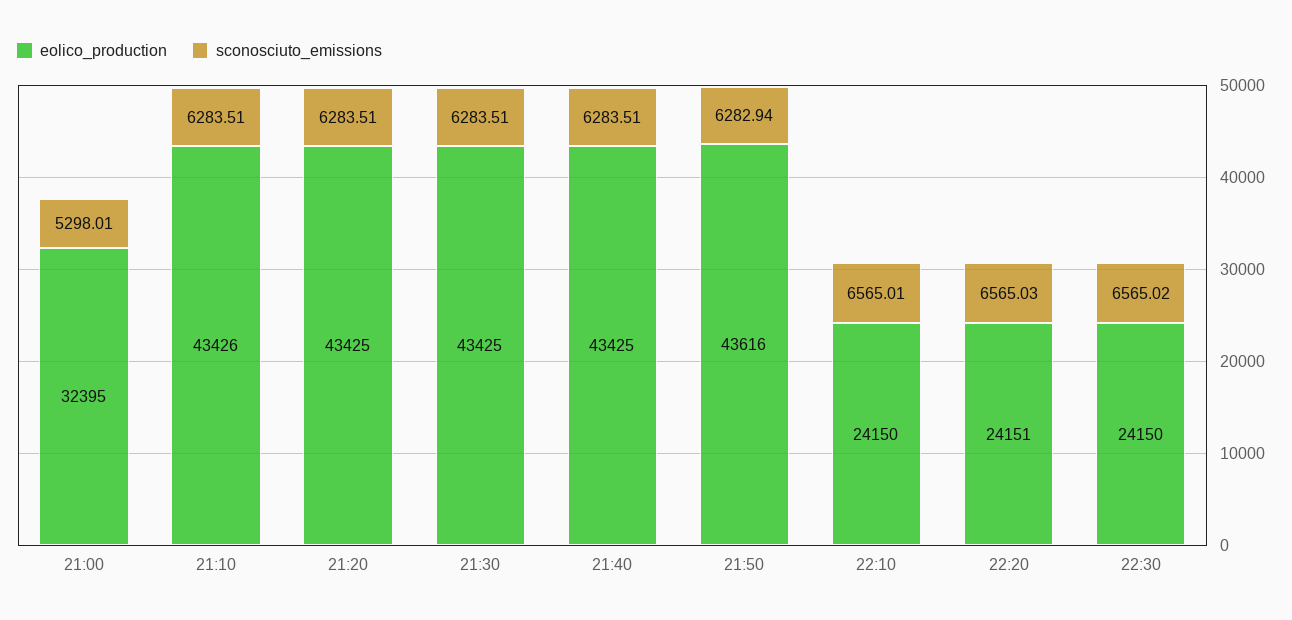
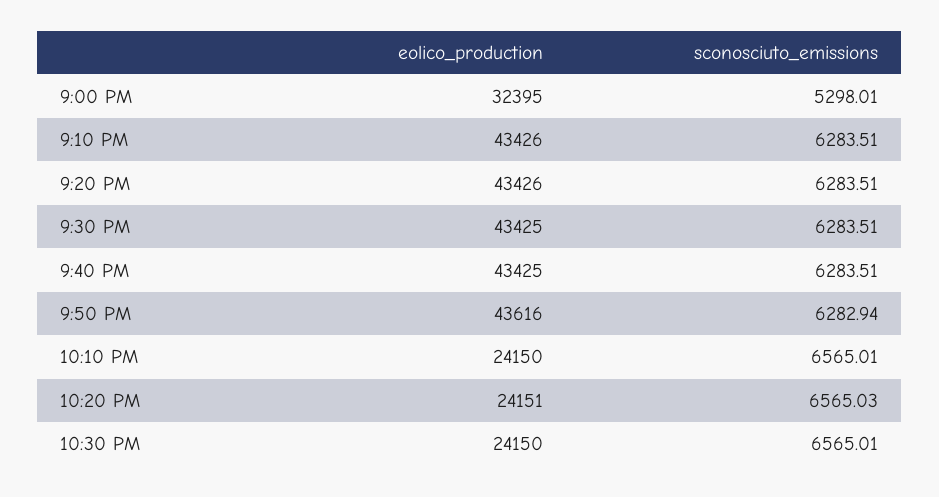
eolico_production, 21:20: 43425 -> 43426
sconosciuto_emissions, 22:30: 6565.02 -> 6565.01

